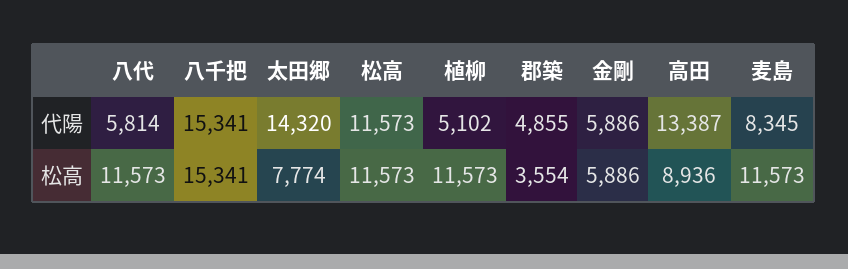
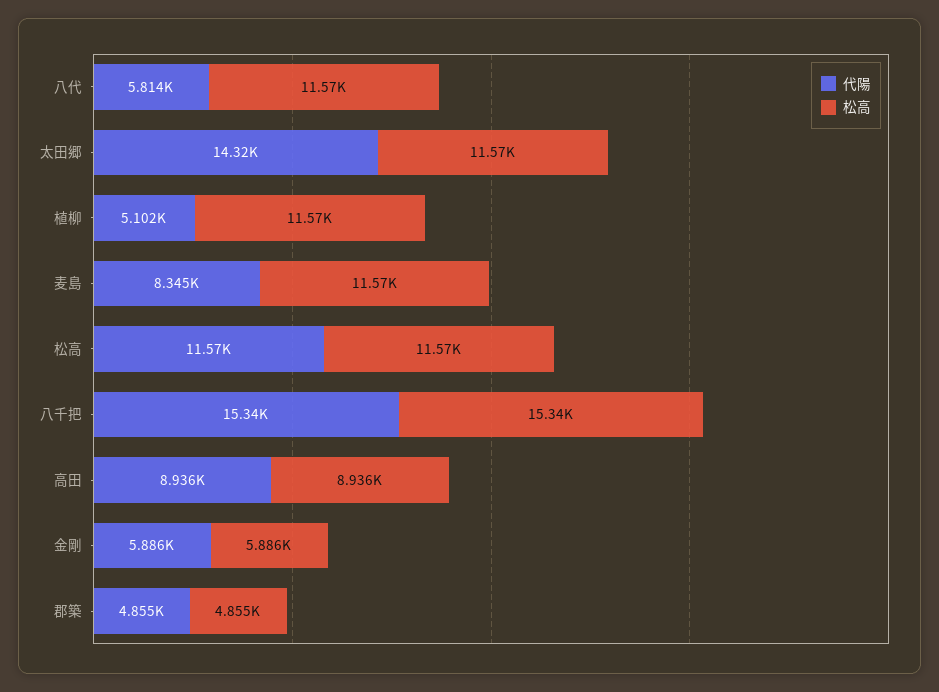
代陽, 高田: 13387 -> 8936
松高, 太田郷: 7774 -> 11570
松高, 郡築: 3554 -> 4855

